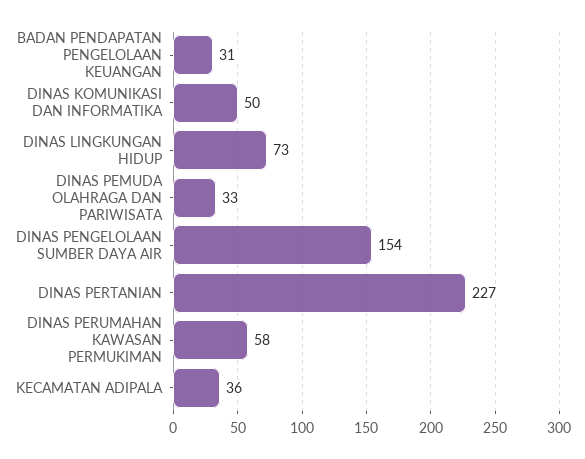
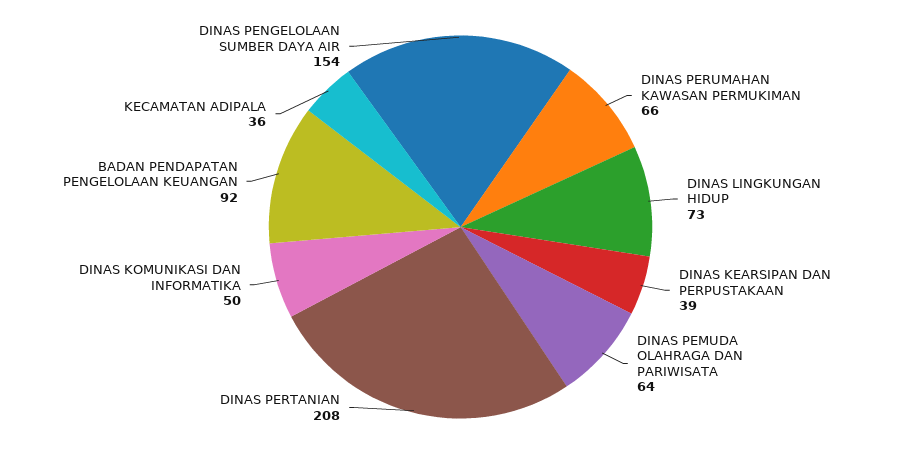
BADAN PENDAPATAN PENGELOLAAN KEUANGAN: 31 -> 92
DINAS PEMUDA OLAHRAGA DAN PARIWISATA: 33 -> 64
DINAS PERTANIAN: 227 -> 208
DINAS PERUMAHAN KAWASAN PERMUKIMAN: 58 -> 66
DINAS KEARSIPAN DAN PERPUSTAKAAN: none -> 39

